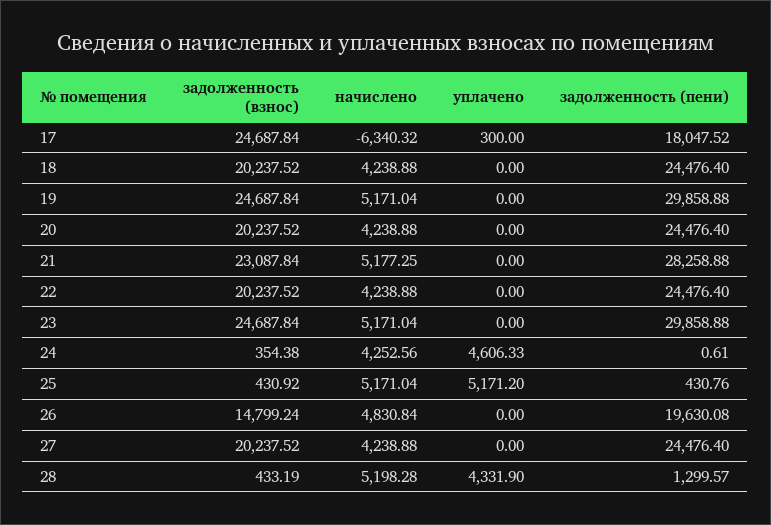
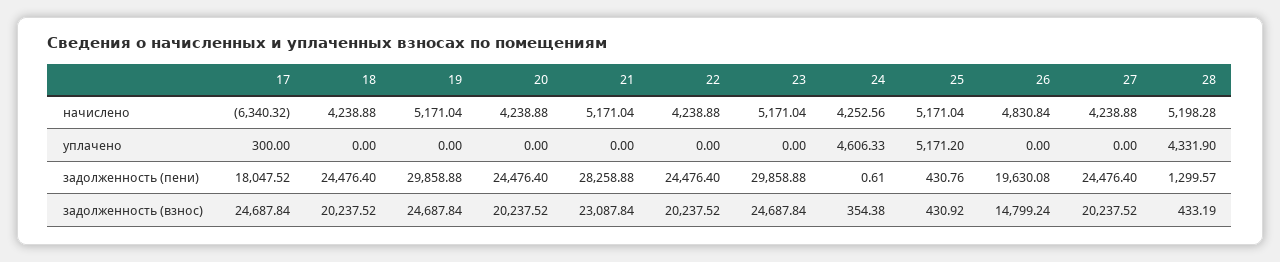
начислено, 21: 5177.25 -> 5171.04

